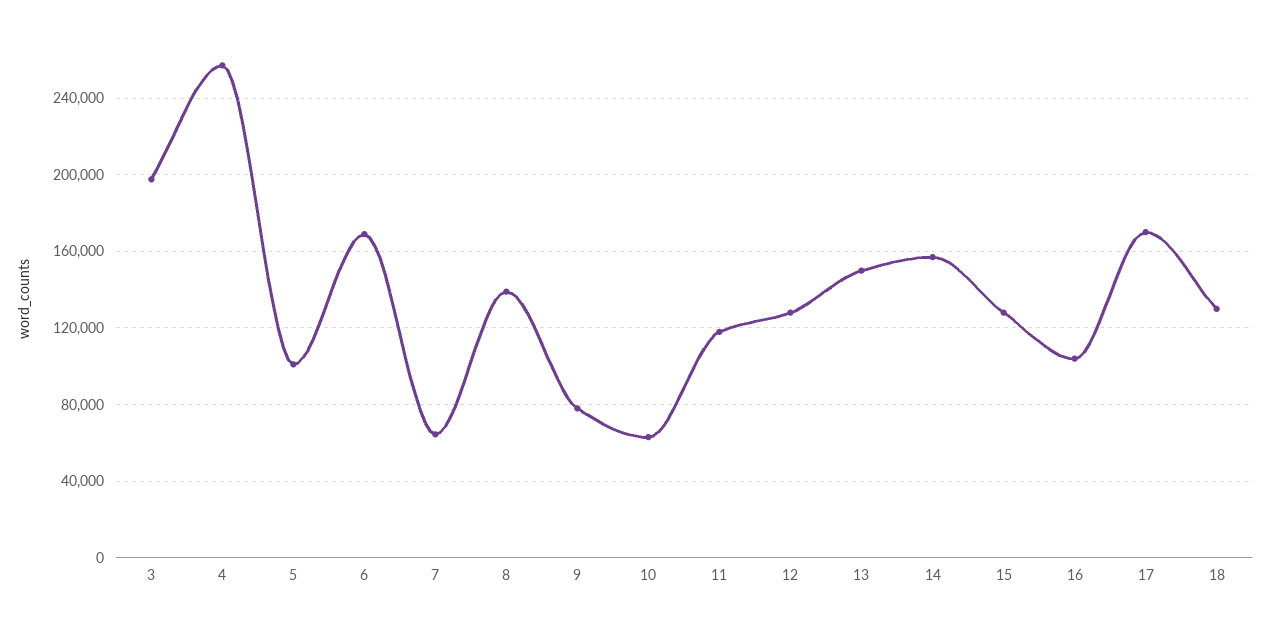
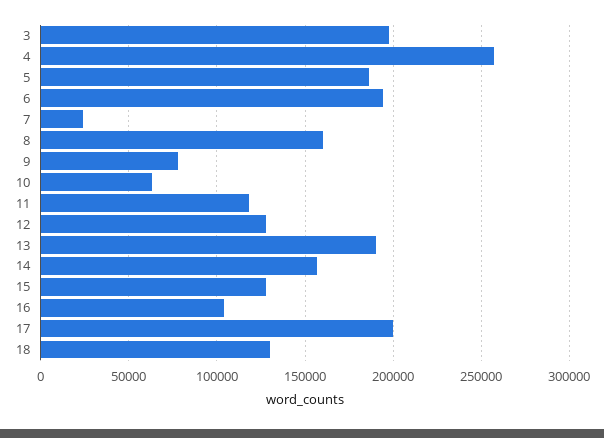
5: 100000 -> 185000
6: 170000 -> 195000
7: 65000 -> 25000
8: 140000 -> 160000
13: 150000 -> 190000
17: 170000 -> 200000

